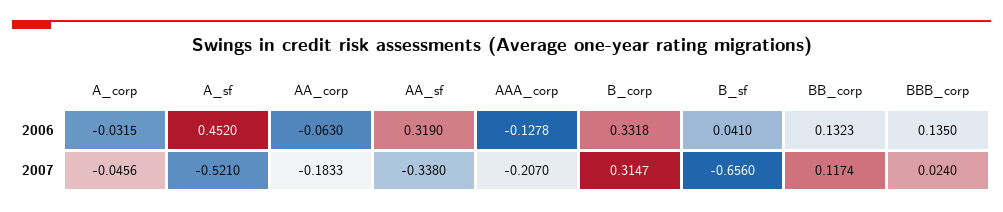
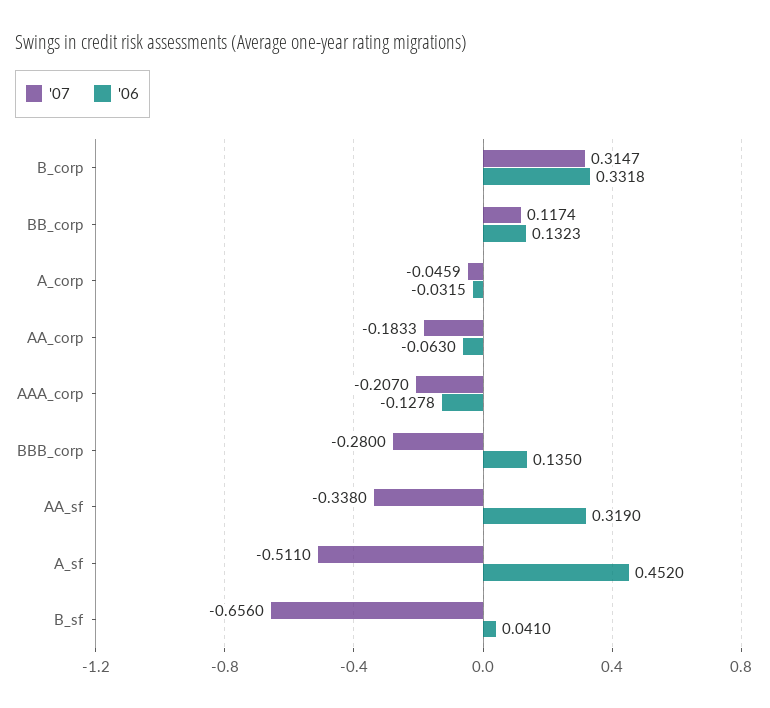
2007, A_corp: -0.0456 -> -0.0459
2007, A_sf: -0.521 -> -0.511
2007, BBB_corp: 0.024 -> -0.28

